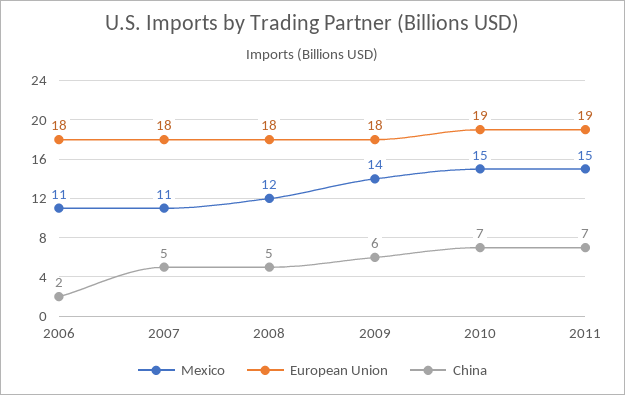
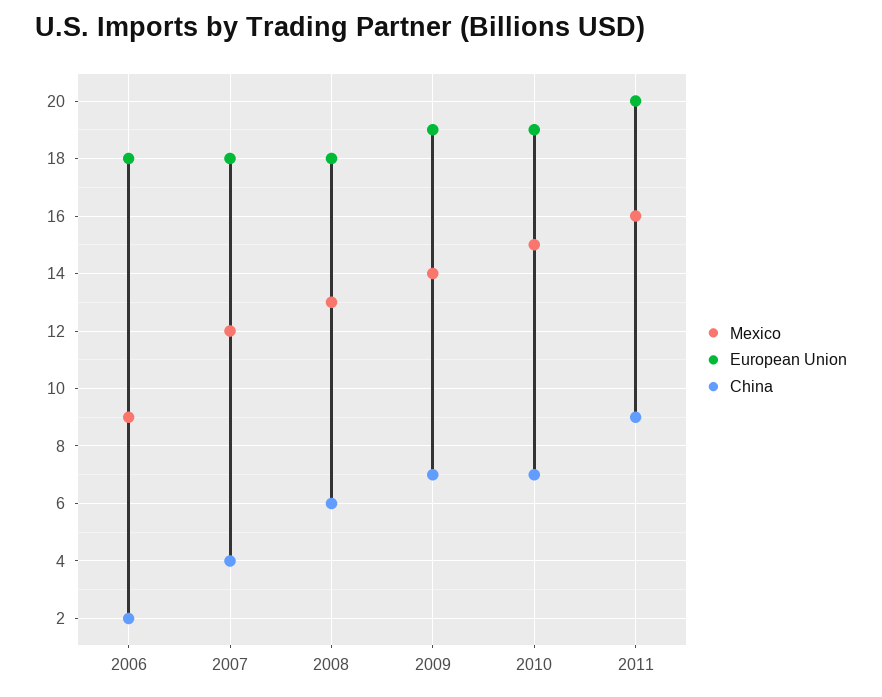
Mexico, 2006: 11 -> 9
Mexico, 2007: 11 -> 12
China, 2007: 5 -> 4
Mexico, 2008: 12 -> 13
China, 2008: 5 -> 6
European Union, 2009: 18 -> 19
China, 2009: 6 -> 7
Mexico, 2011: 15 -> 16
European Union, 2011: 19 -> 20
China, 2011: 7 -> 9

